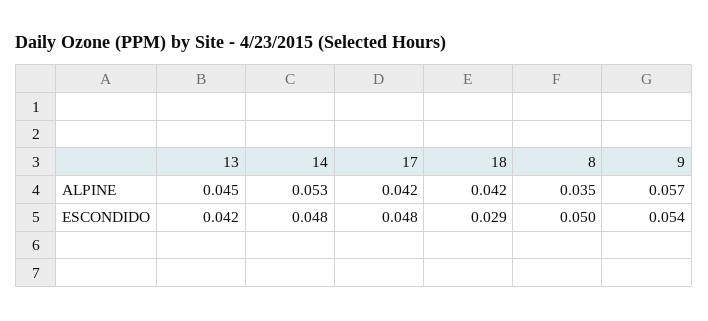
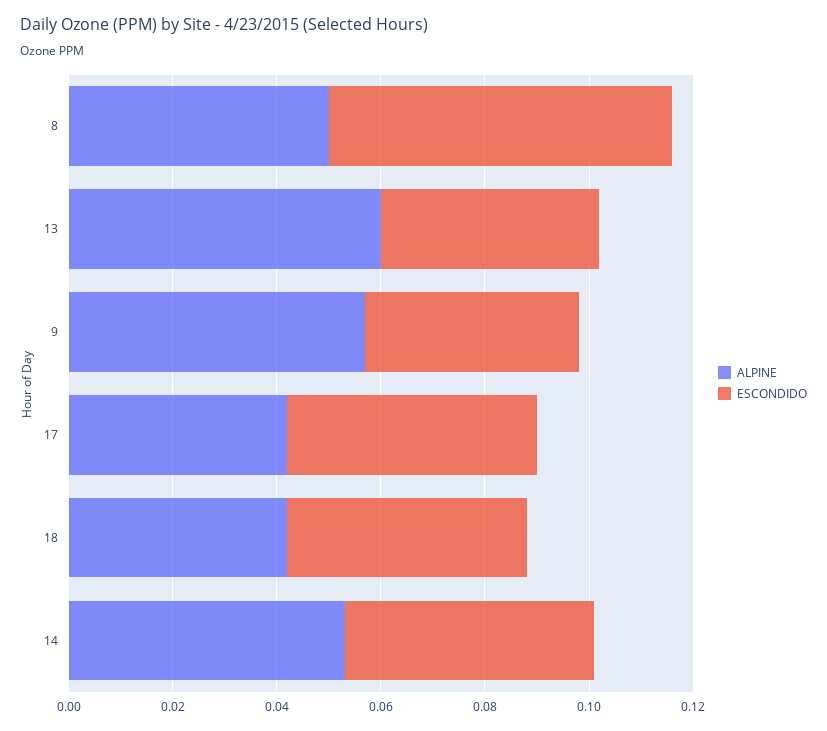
ALPINE, 13: 0.045 -> 0.06
ALPINE, 8: 0.035 -> 0.05
ESCONDIDO, 18: 0.029 -> 0.045
ESCONDIDO, 8: 0.05 -> 0.065
ESCONDIDO, 9: 0.054 -> 0.04

